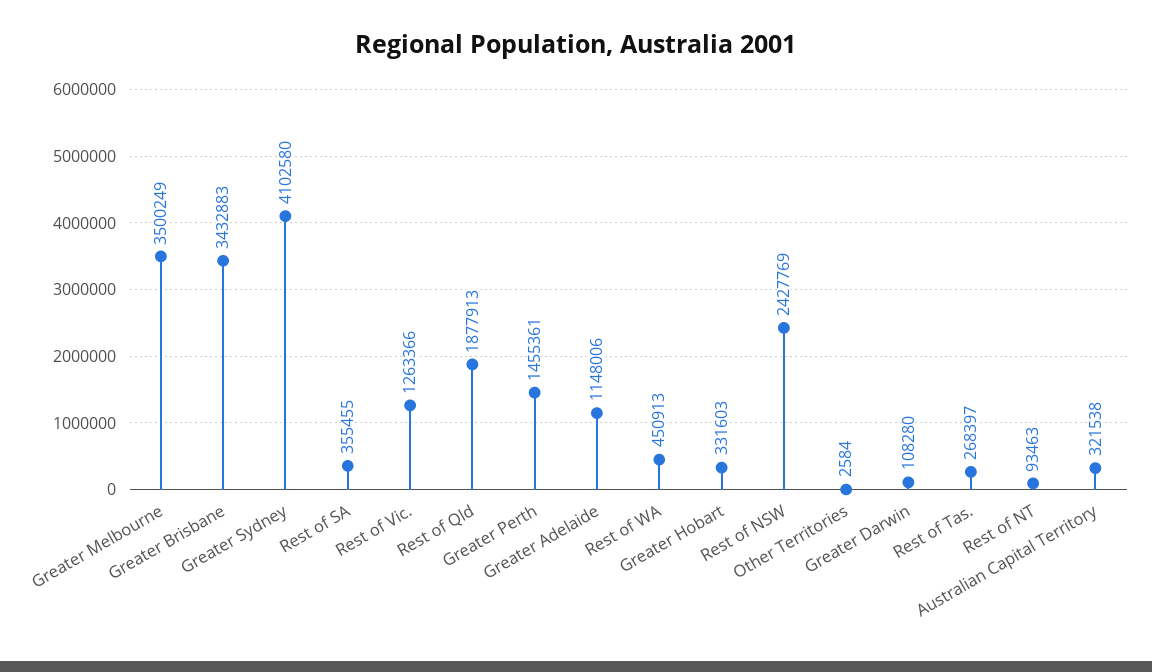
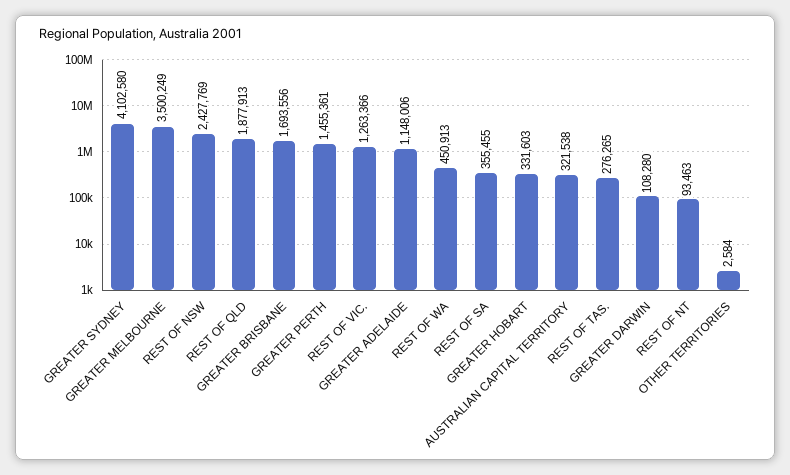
Greater Brisbane: 3432883 -> 1693556
Rest of Tas.: 268397 -> 276265

